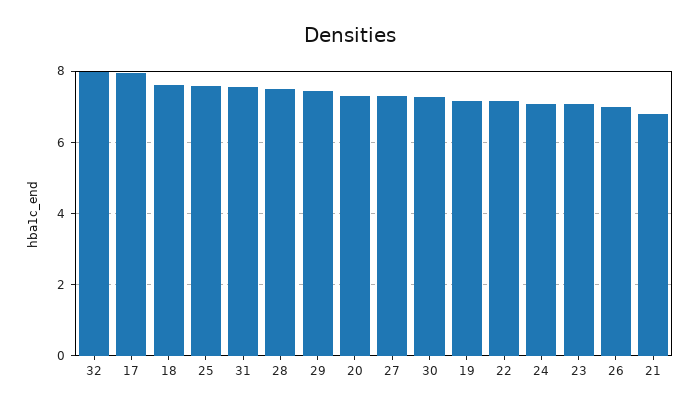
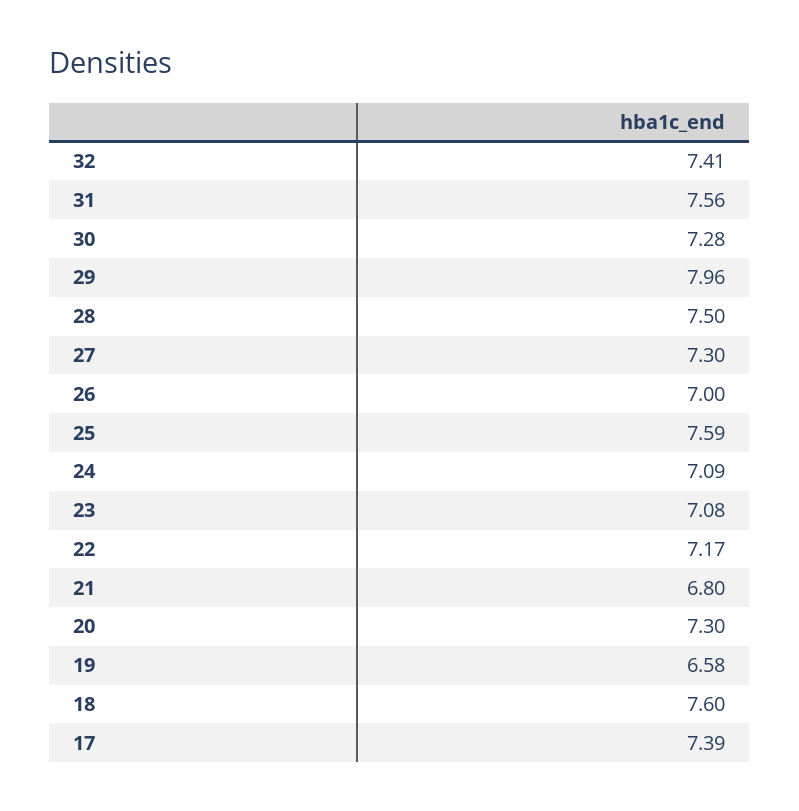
32: 8 -> 7.41
17: 8 -> 7.39
29: 7.4 -> 7.96
19: 7.2 -> 6.58

